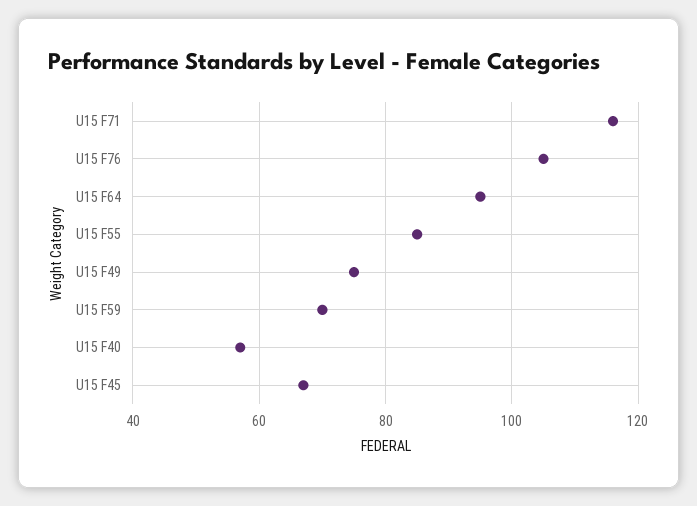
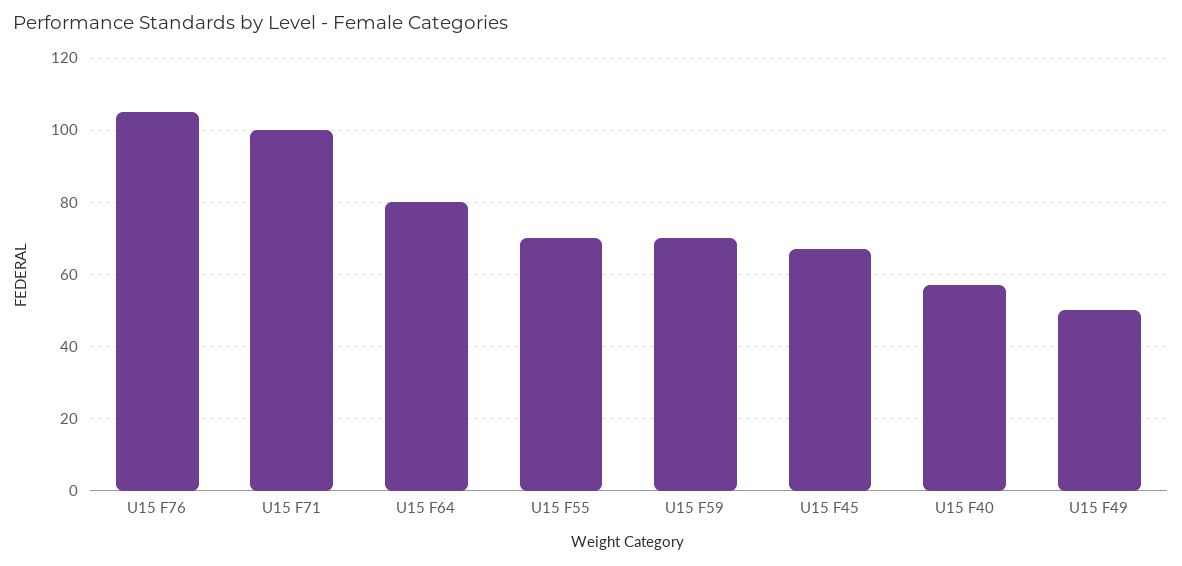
U15 F71: 115 -> 100
U15 F64: 95 -> 80
U15 F55: 85 -> 70
U15 F49: 75 -> 50

